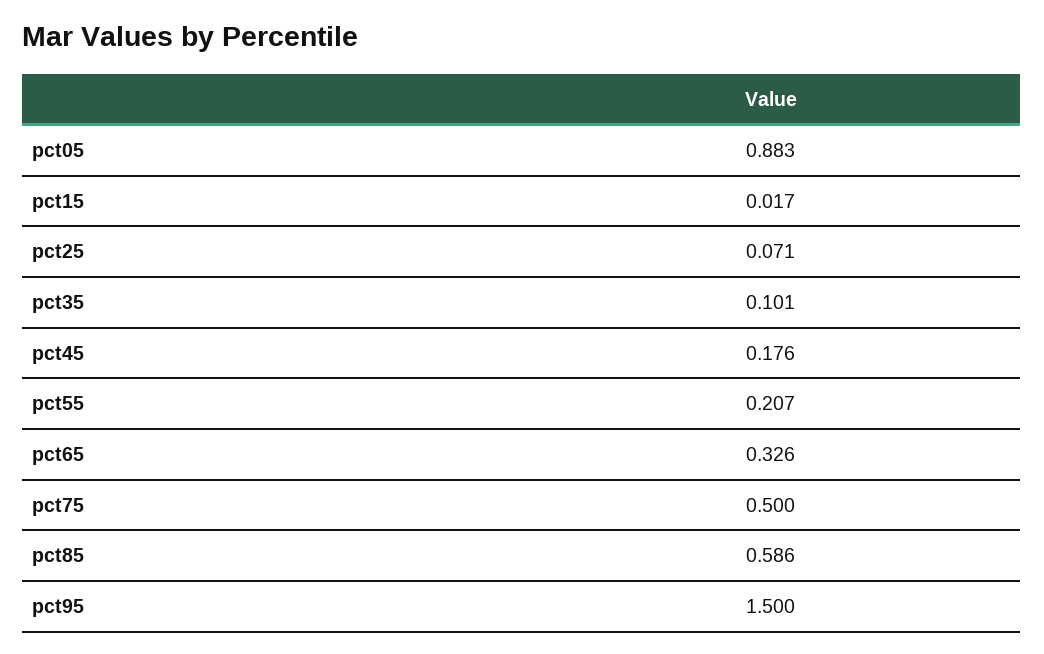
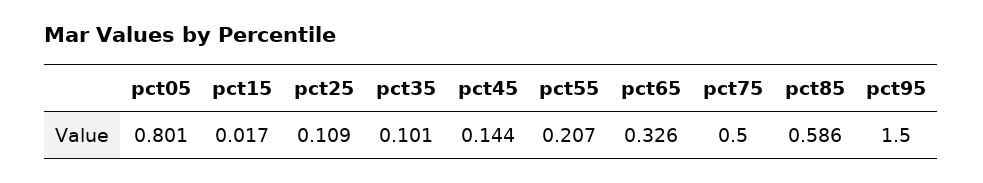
pct05: 0.883 -> 0.801
pct25: 0.071 -> 0.109
pct45: 0.176 -> 0.144

